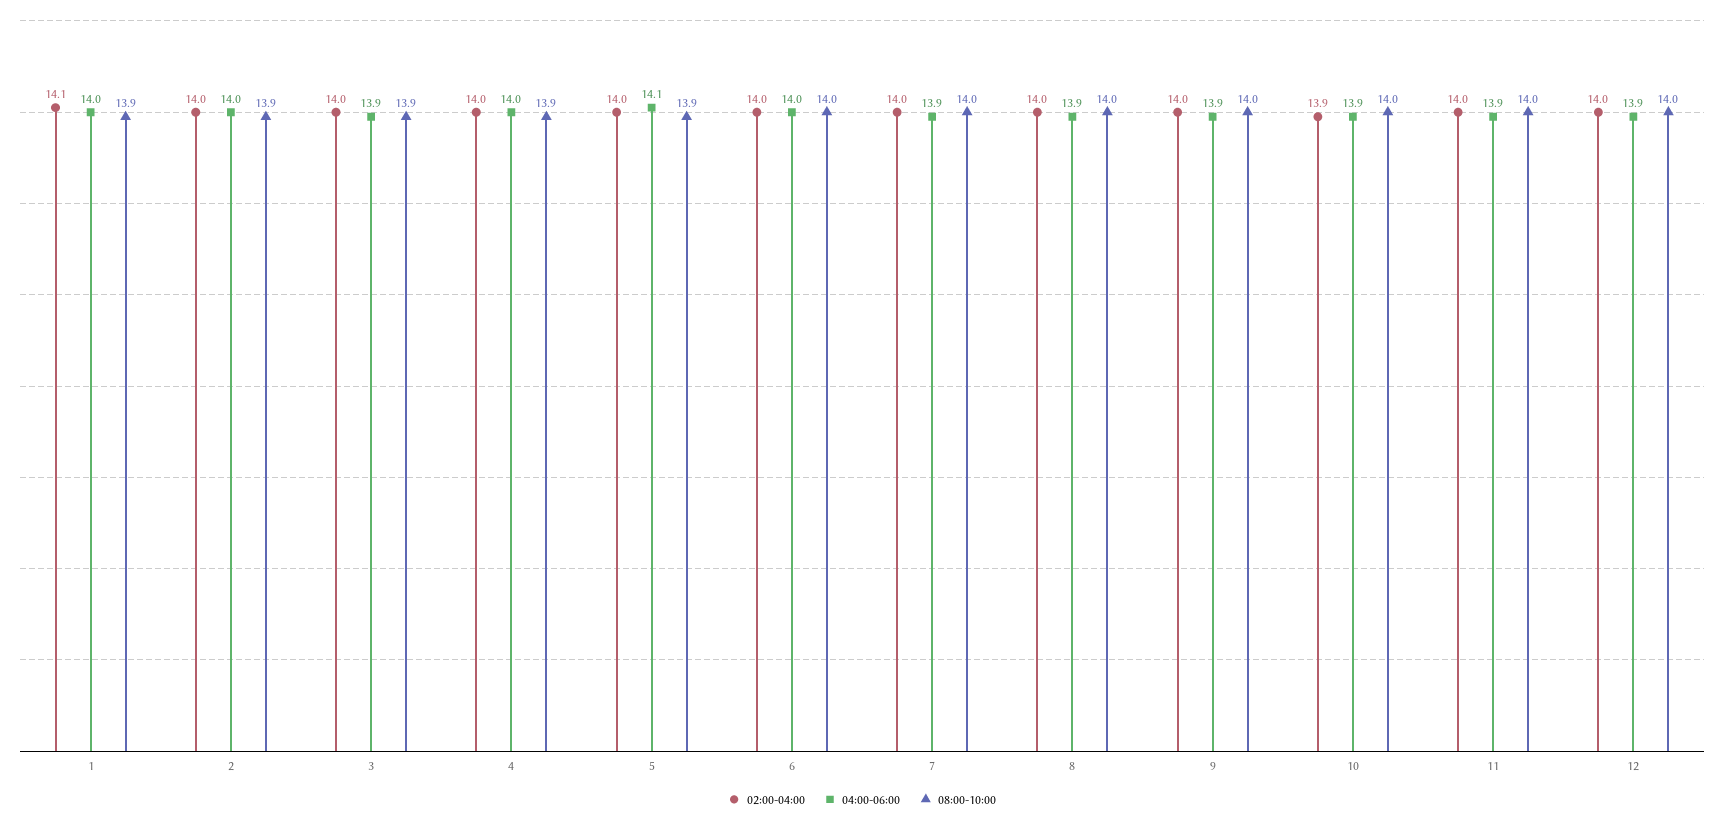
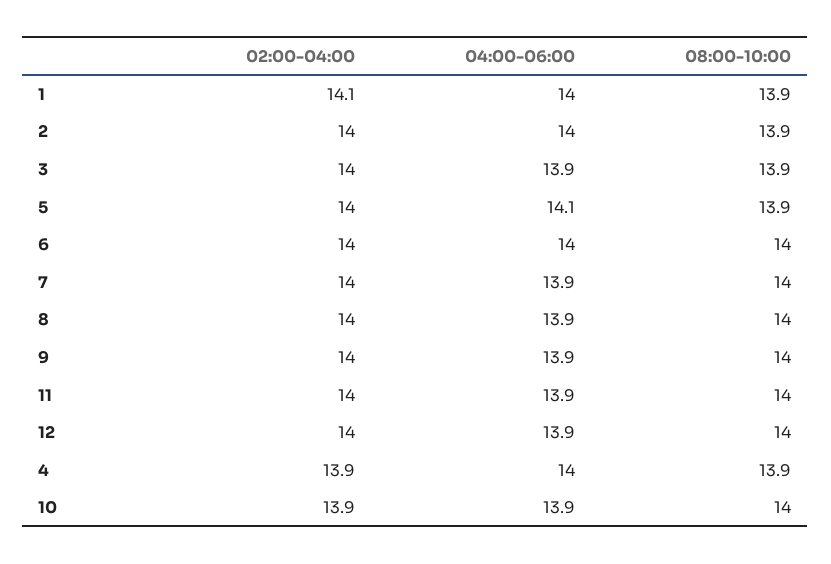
02:00-04:00, 4: 14 -> 13.9

